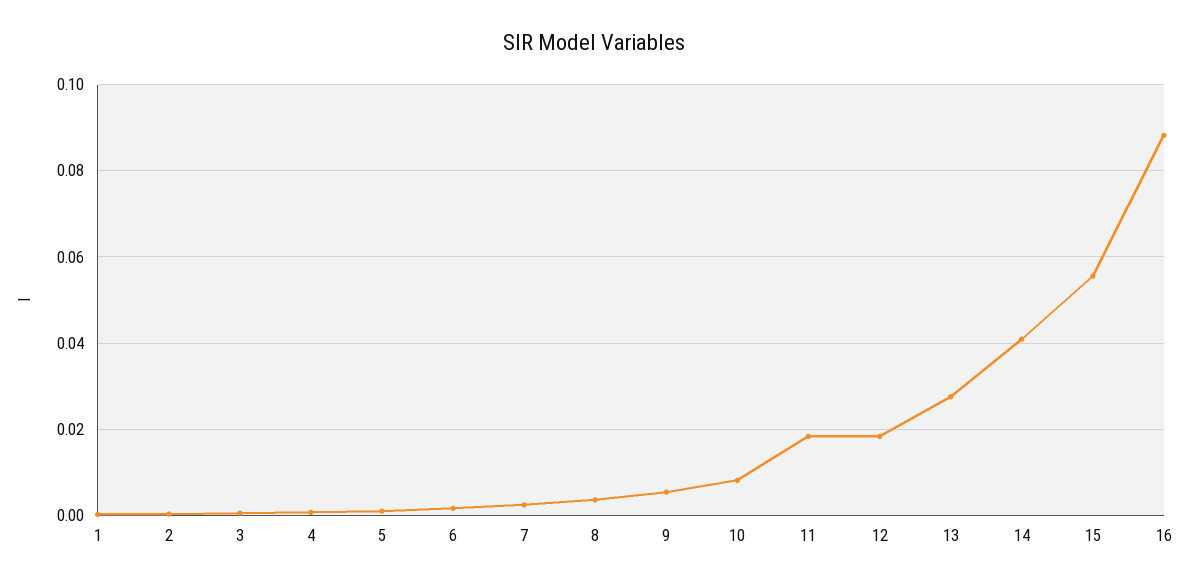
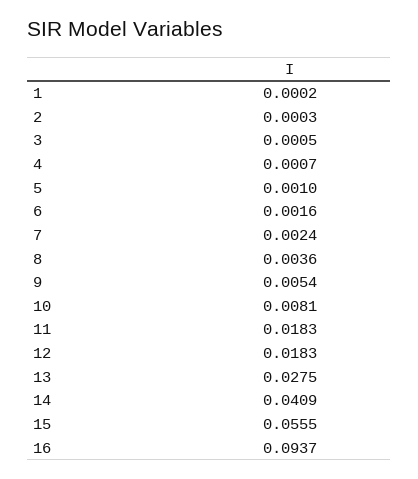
16: 0.088 -> 0.0937

